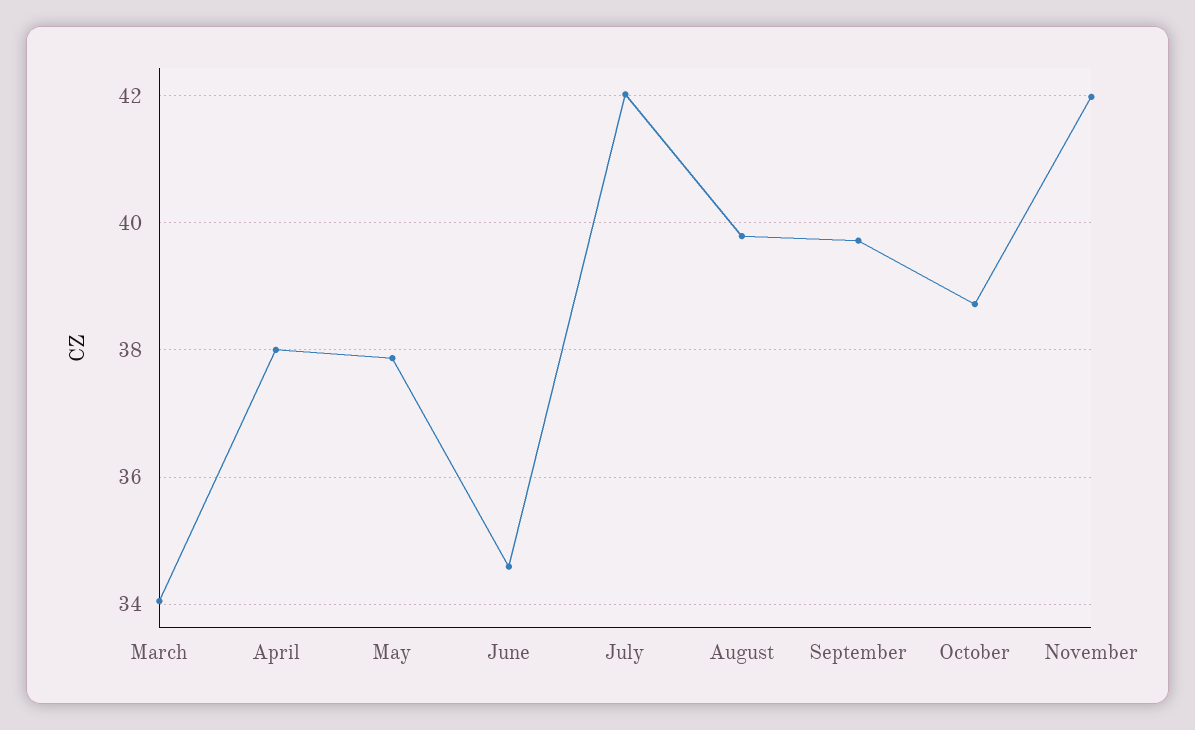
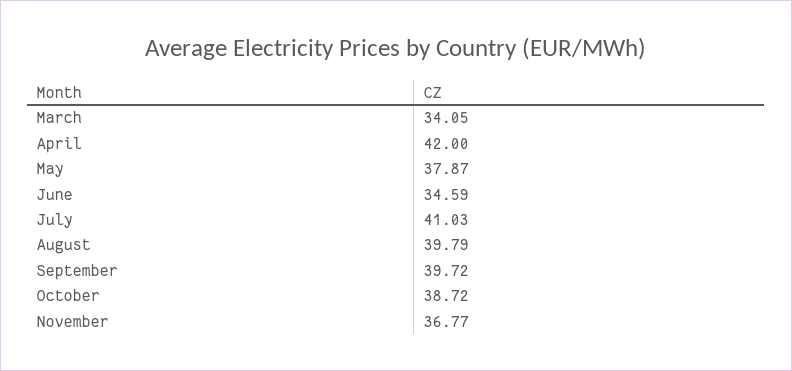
April: 38 -> 42
July: 42 -> 41.03
November: 42 -> 36.77

